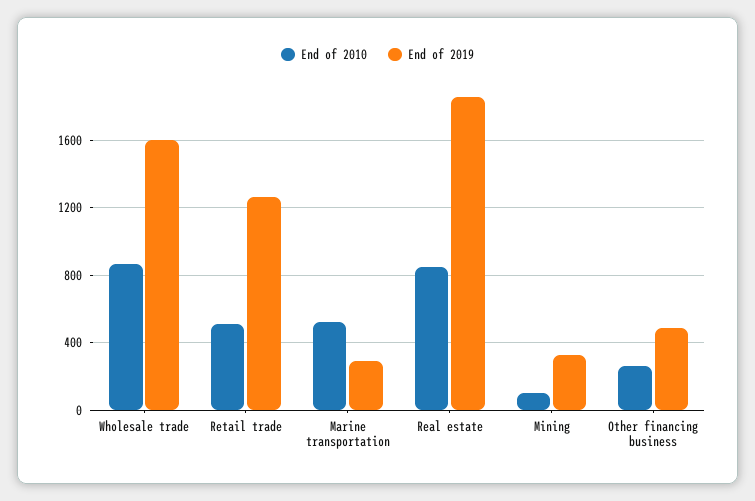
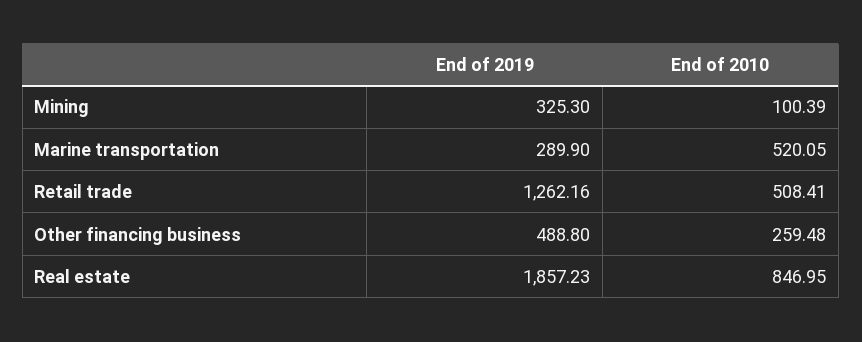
End of 2010, Wholesale trade: 850 -> none
End of 2019, Wholesale trade: 1600 -> none

